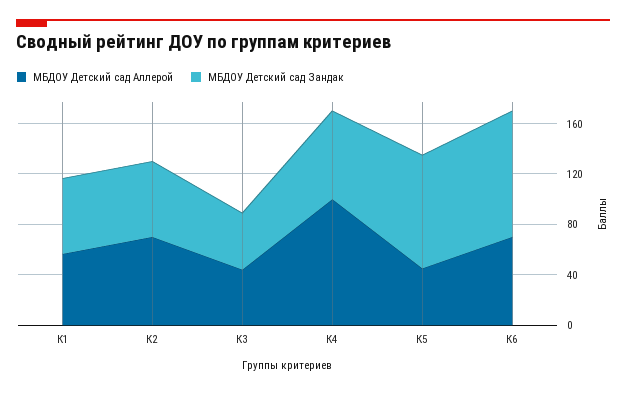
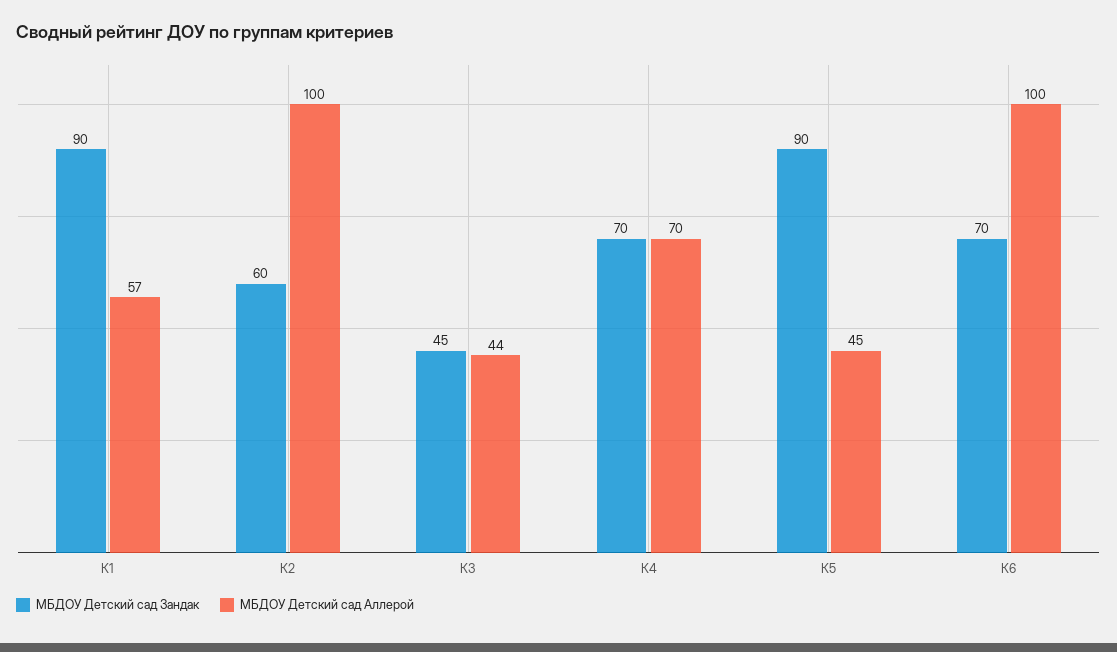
МБДОУ Детский сад Зандак, К1: 60 -> 90
МБДОУ Детский сад Аллерой, К2: 70 -> 100
МБДОУ Детский сад Аллерой, К4: 100 -> 70
МБДОУ Детский сад Аллерой, К6: 70 -> 100
МБДОУ Детский сад Зандак, К6: 100 -> 70

